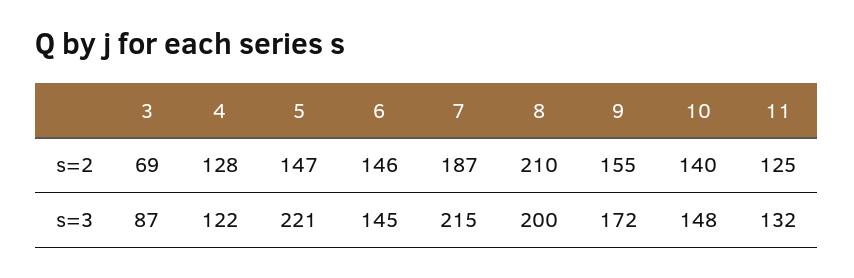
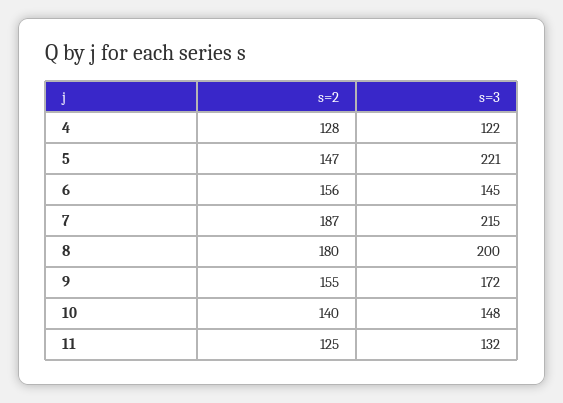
3, s=2: 69 -> none
6, s=2: 146 -> 156
8, s=2: 210 -> 180
3, s=3: 87 -> none

